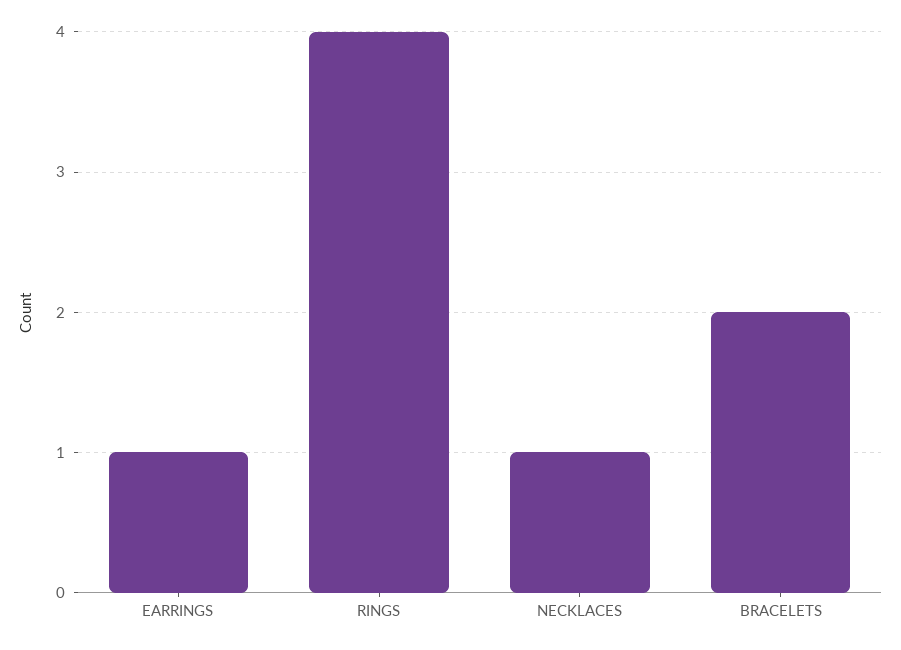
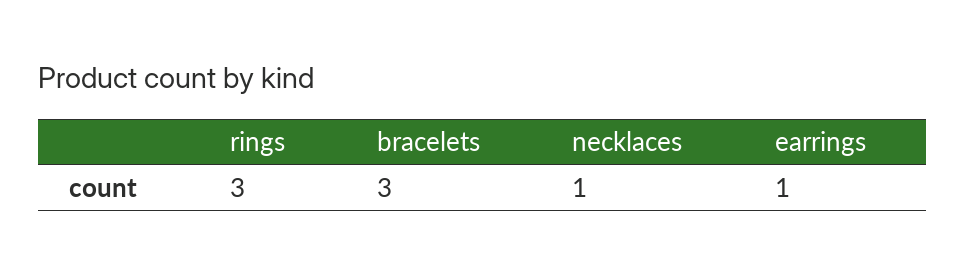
RINGS: 4 -> 3
BRACELETS: 2 -> 3

